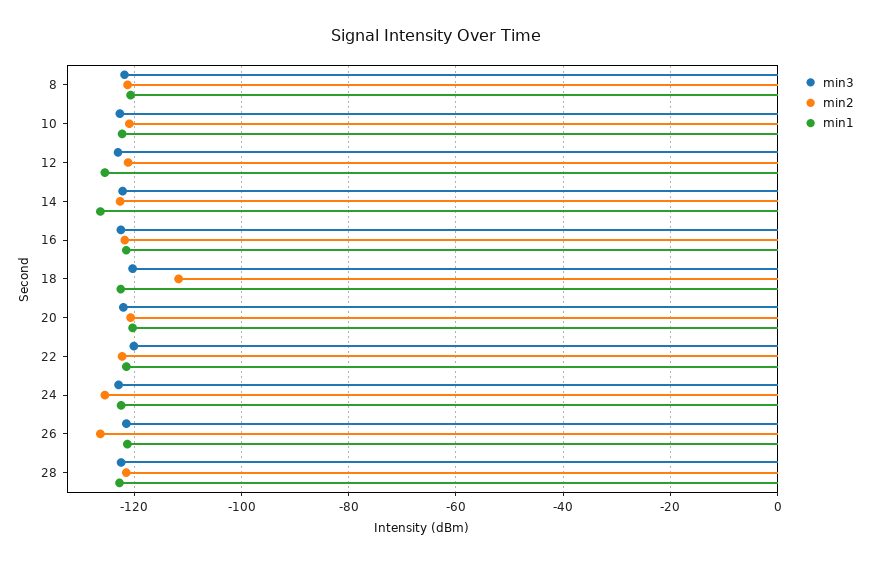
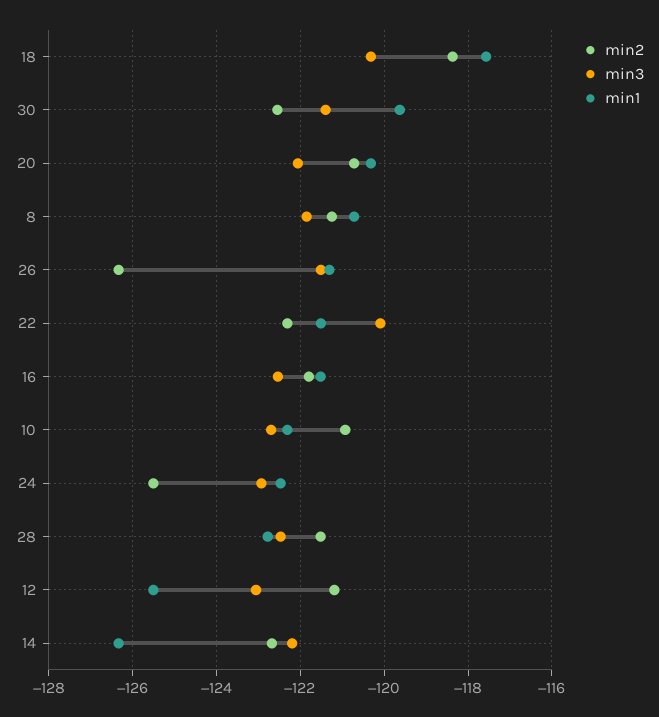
min2, 18: -112 -> -118.4
min1, 18: -122 -> -117.6
min2, 30: none -> -122.6
min3, 30: none -> -121.4
min1, 30: none -> -119.6

